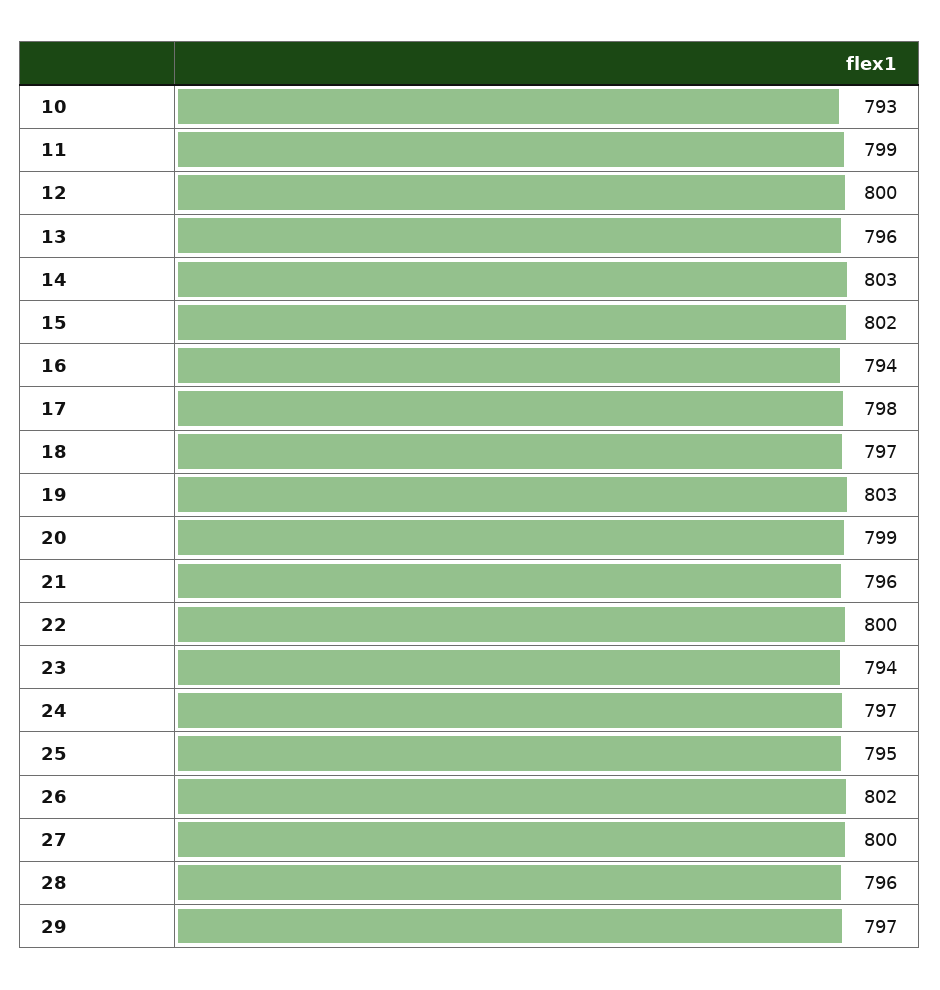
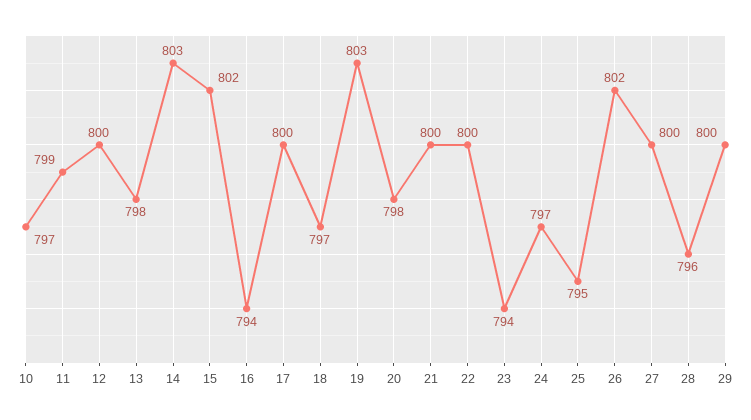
10: 793 -> 797
13: 796 -> 798
17: 798 -> 800
20: 799 -> 798
21: 796 -> 800
29: 797 -> 800

